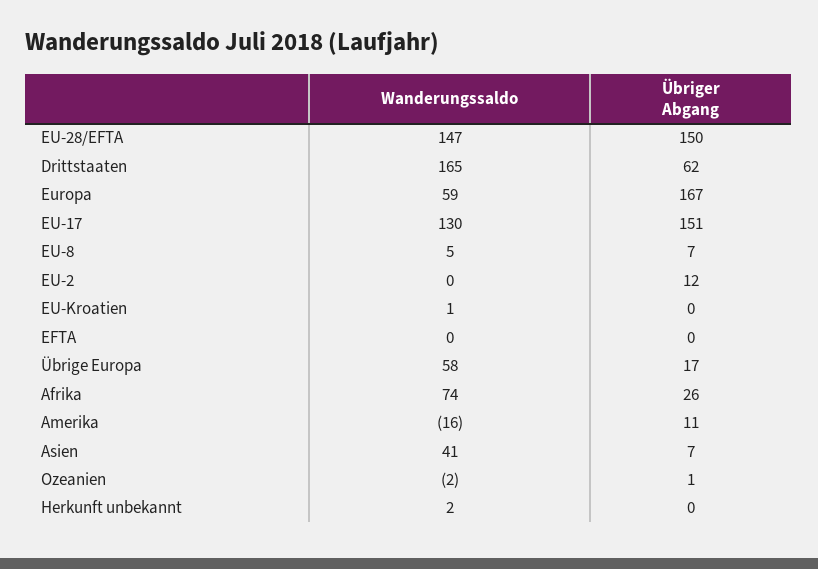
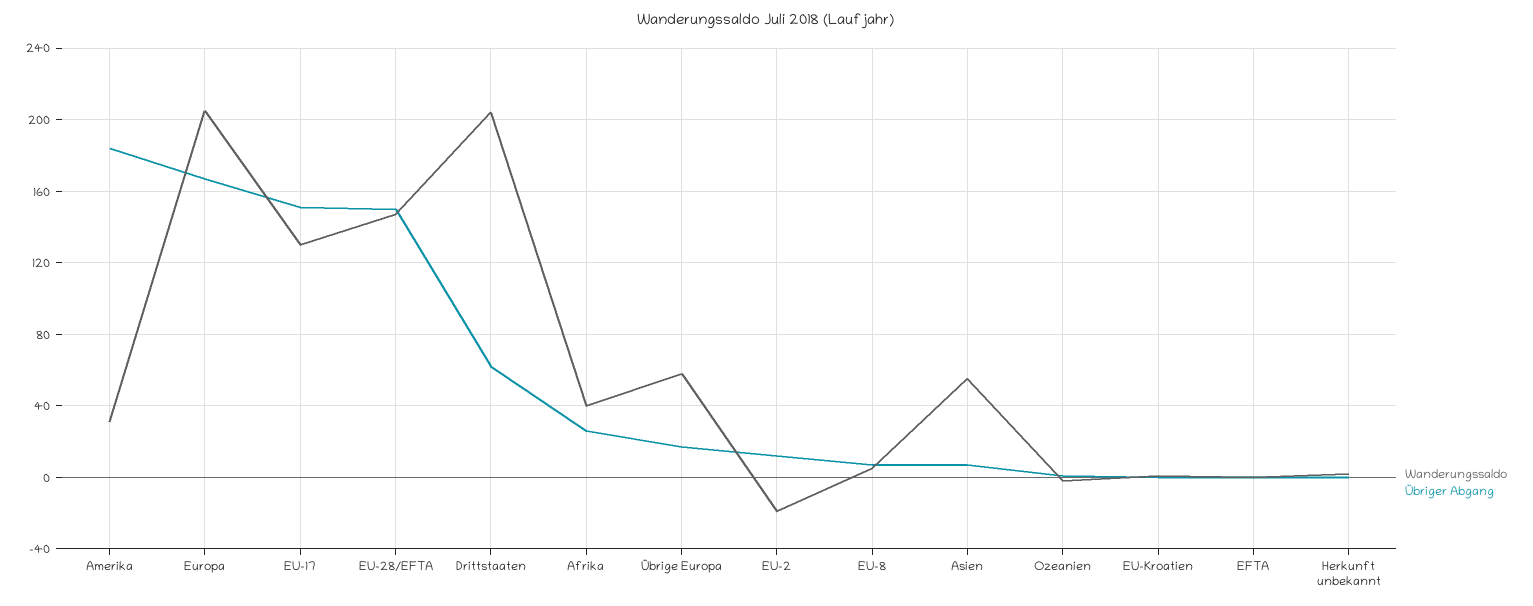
Wanderungssaldo, Drittstaaten: 165 -> 205
Wanderungssaldo, Europa: 59 -> 205
Wanderungssaldo, EU-2: 0 -> -20
Wanderungssaldo, Afrika: 74 -> 40
Wanderungssaldo, Amerika: -16 -> 30
Übriger Abgang, Amerika: 11 -> 185
Wanderungssaldo, Asien: 41 -> 55

